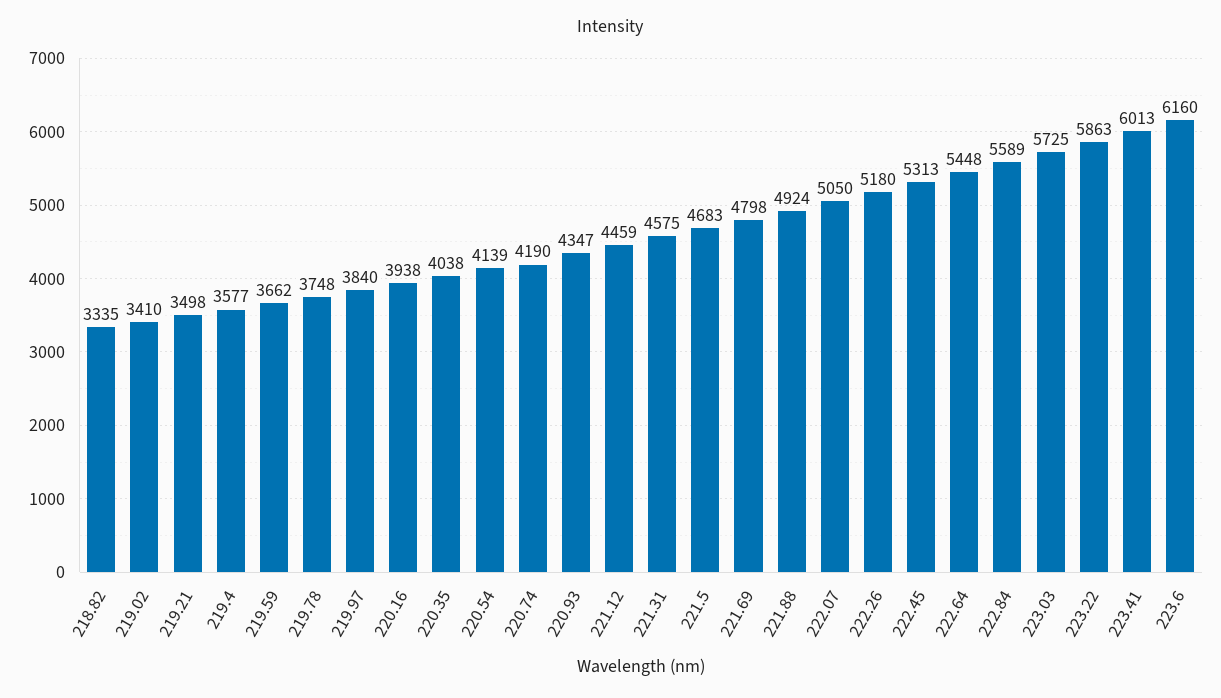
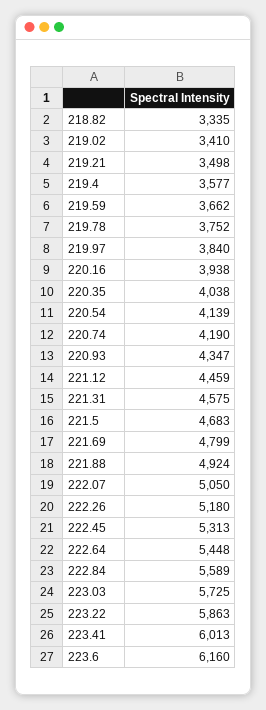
219.78: 3748 -> 3752
221.69: 4798 -> 4799

